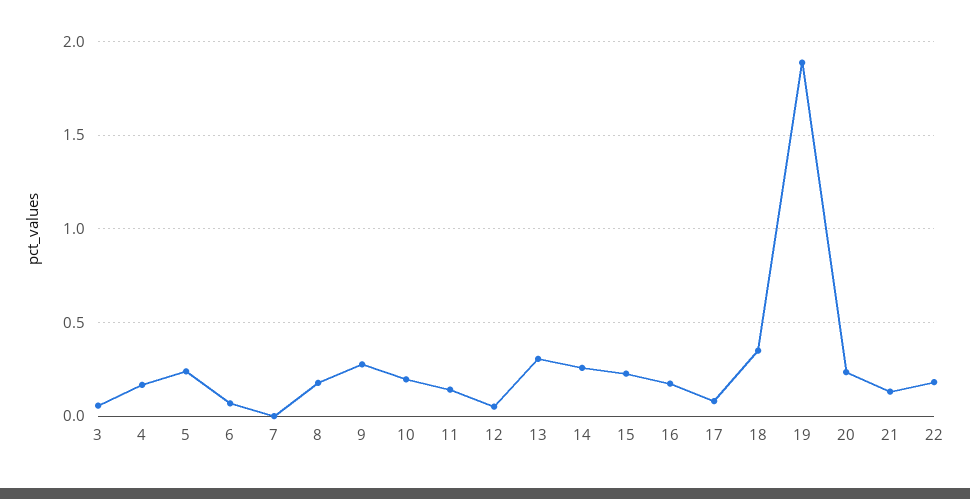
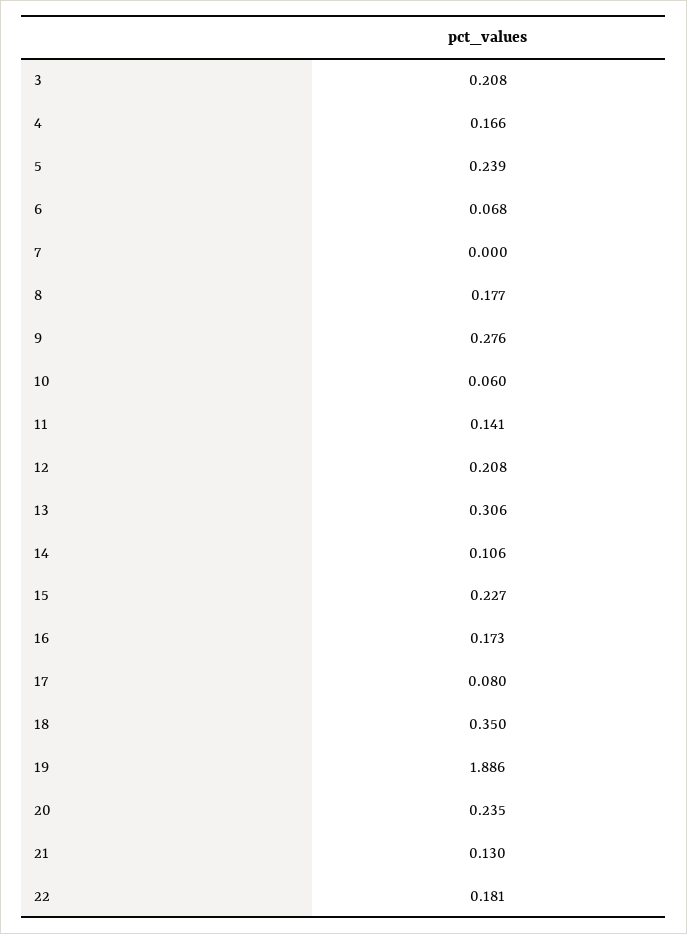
3: 0.05 -> 0.208
10: 0.2 -> 0.06
12: 0.05 -> 0.208
14: 0.25 -> 0.106

